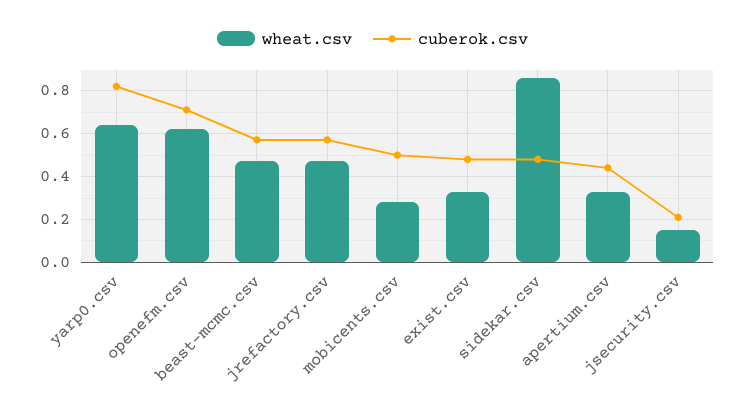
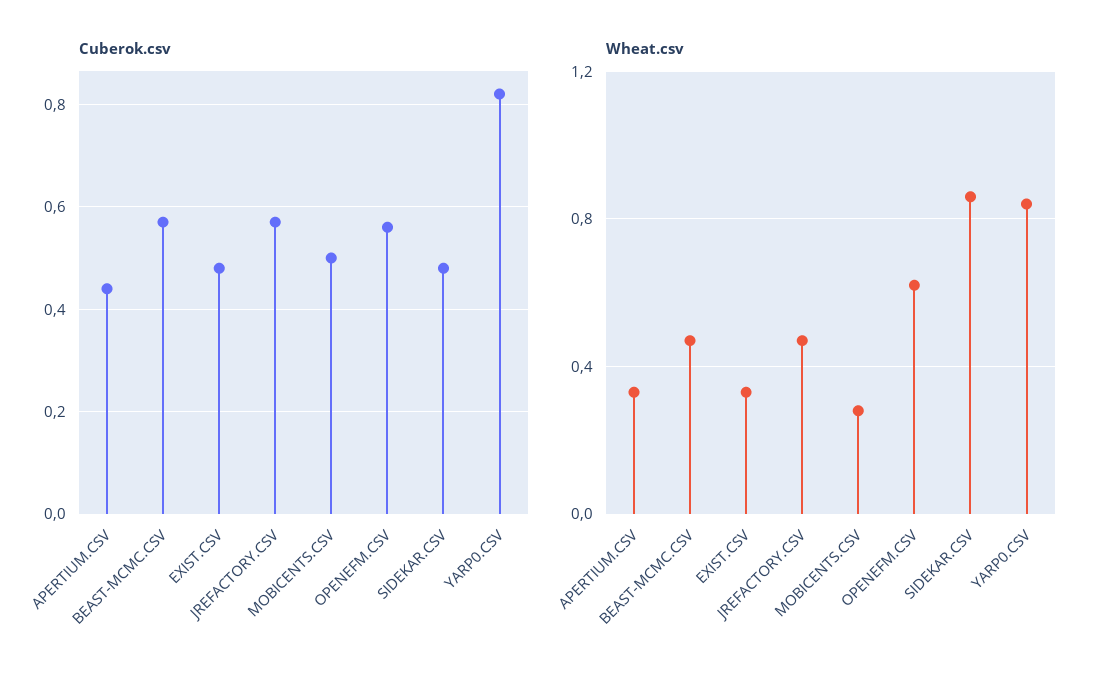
wheat.csv, yarp0.csv: 0.65 -> 0.85
cuberok.csv, openefm.csv: 0.7 -> 0.55
wheat.csv, jsecurity.csv: 0.15 -> none
cuberok.csv, jsecurity.csv: 0.2 -> none

